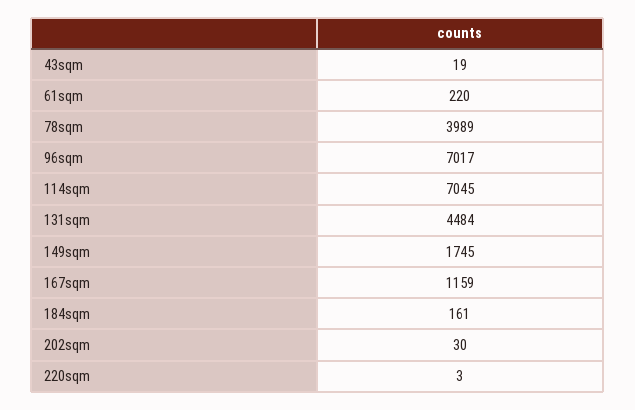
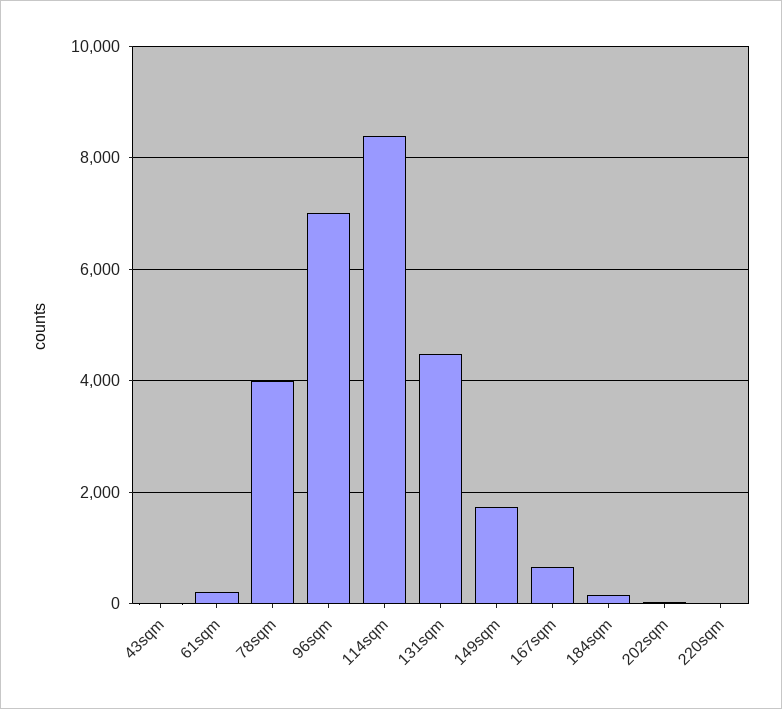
114sqm: 7045 -> 8400
167sqm: 1159 -> 600

